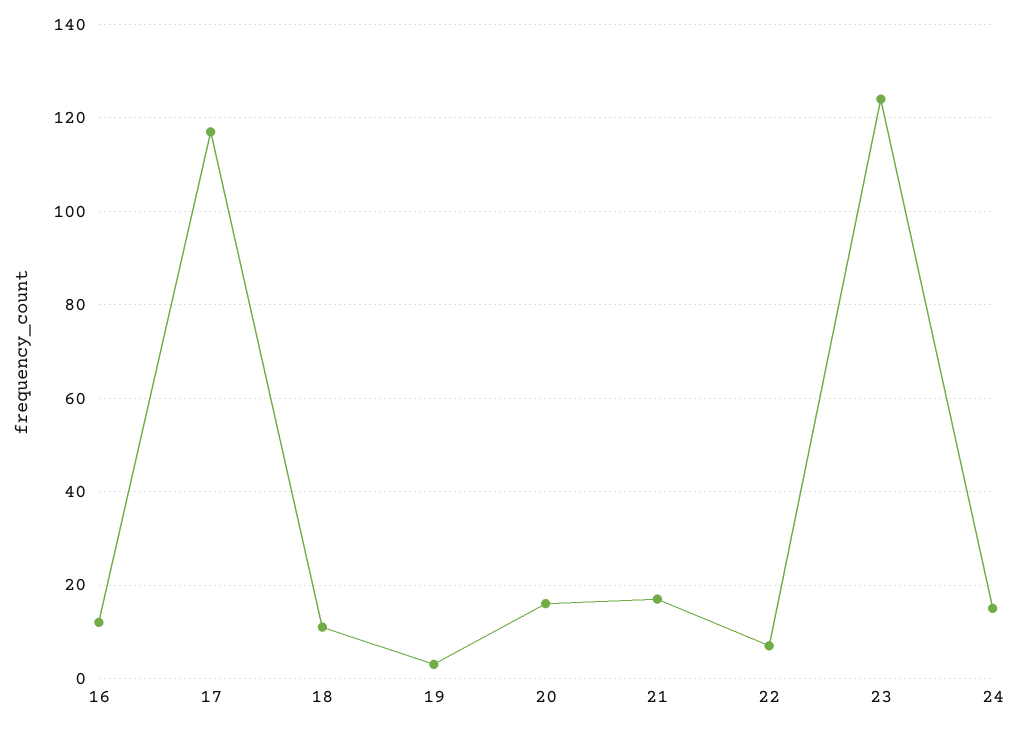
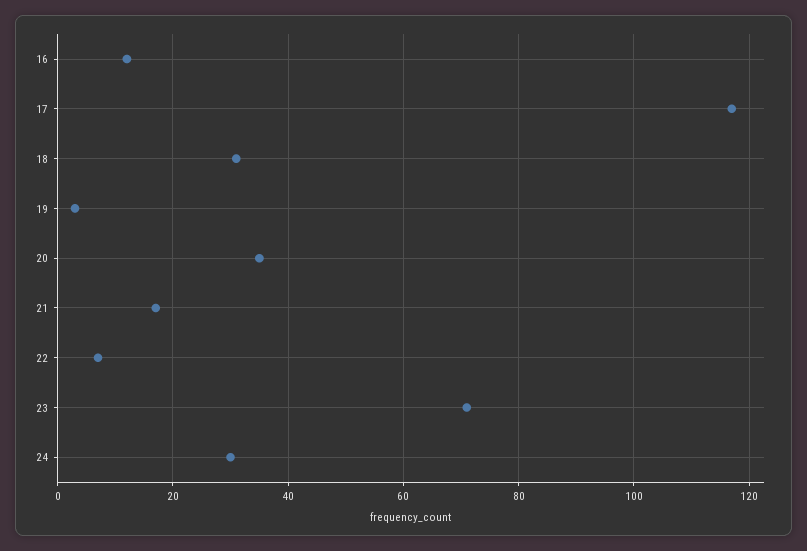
18: 10 -> 30
20: 15 -> 35
23: 125 -> 70
24: 15 -> 30

